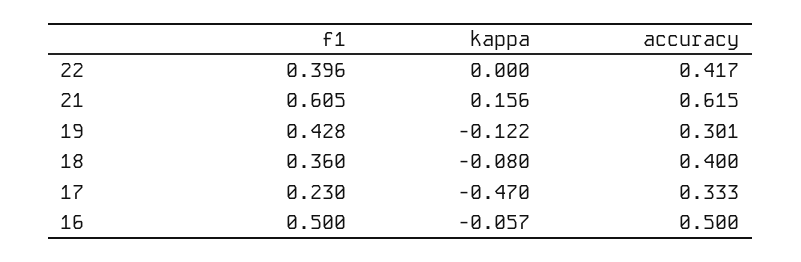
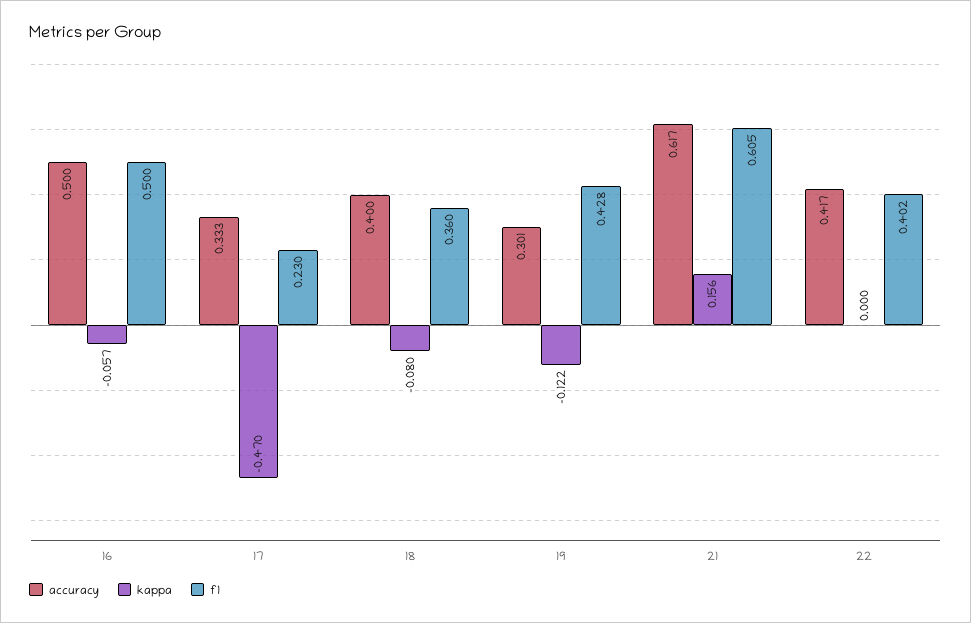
f1, 22: 0.396 -> 0.402
accuracy, 21: 0.615 -> 0.617

